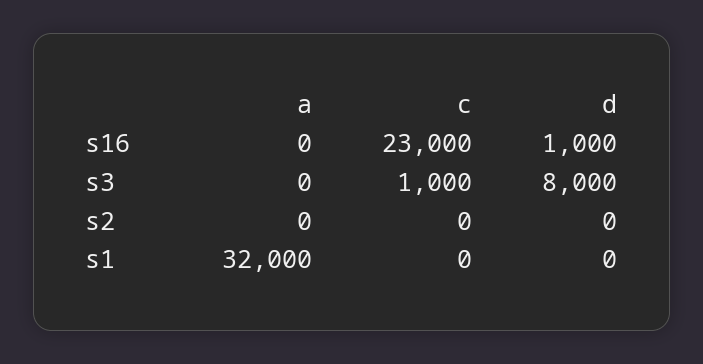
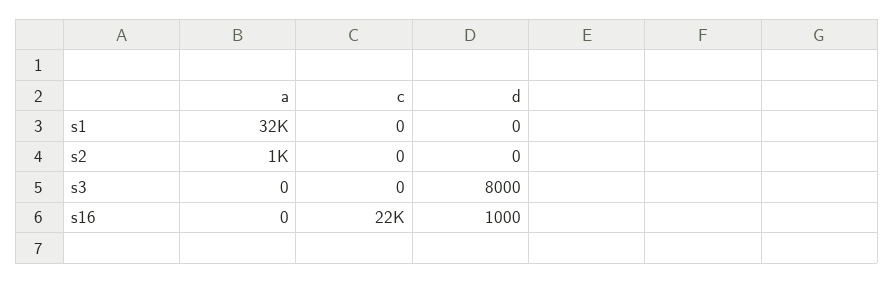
c, s16: 23000 -> 22000
c, s3: 1000 -> 0
a, s2: 0 -> 1000

